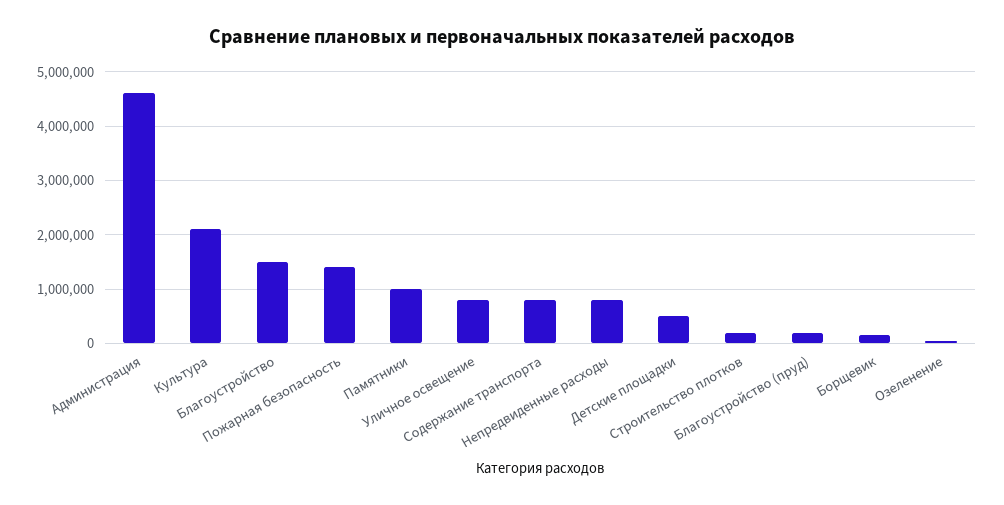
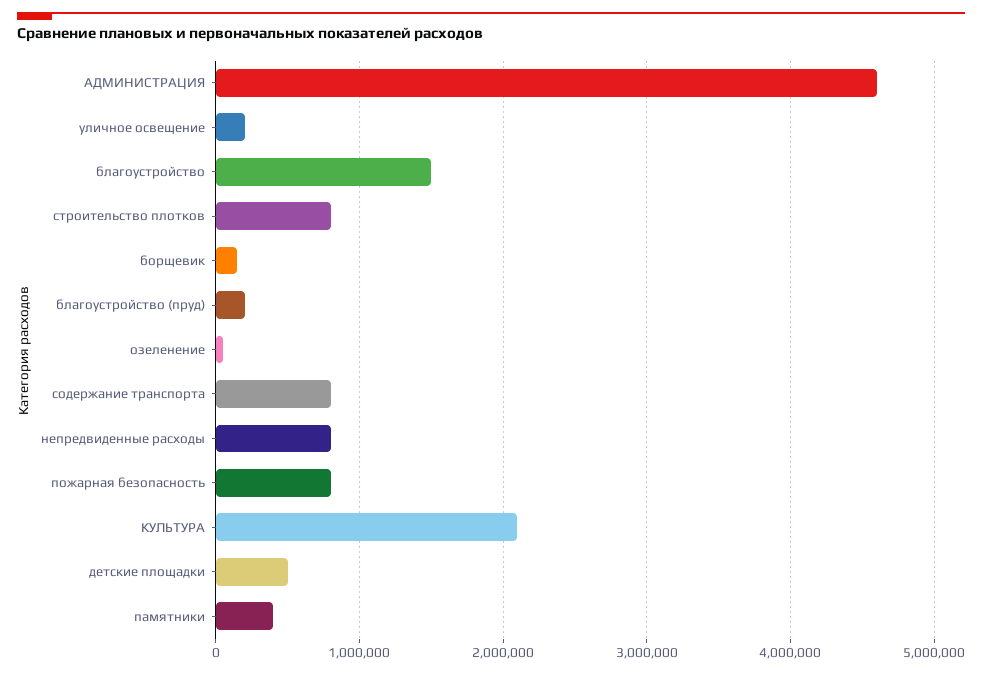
Пожарная безопасность: 1400000 -> 800000
Памятники: 1000000 -> 400000
Уличное освещение: 800000 -> 200000
Строительство плотков: 200000 -> 800000

